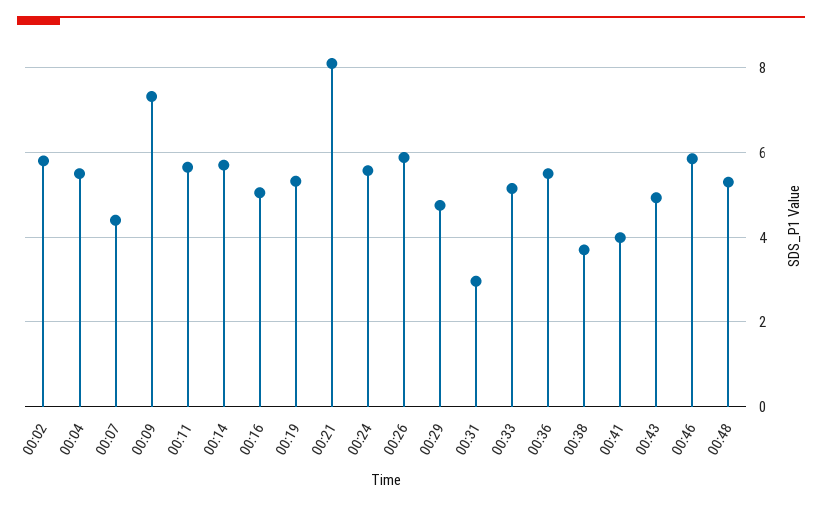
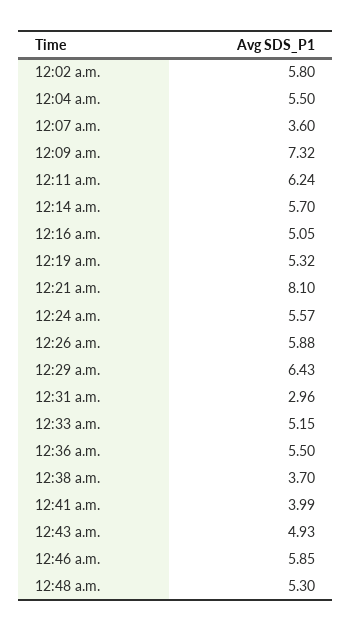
00:07: 4.4 -> 3.6
00:11: 5.6 -> 6.24
00:29: 4.8 -> 6.43

